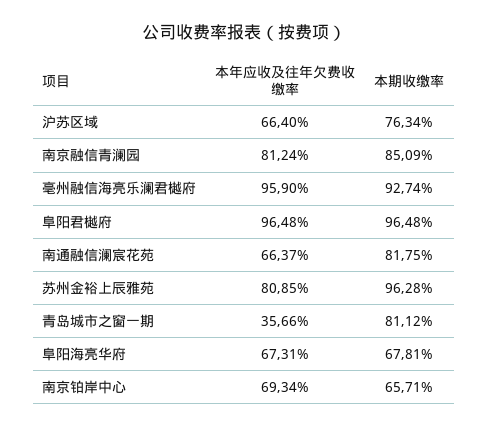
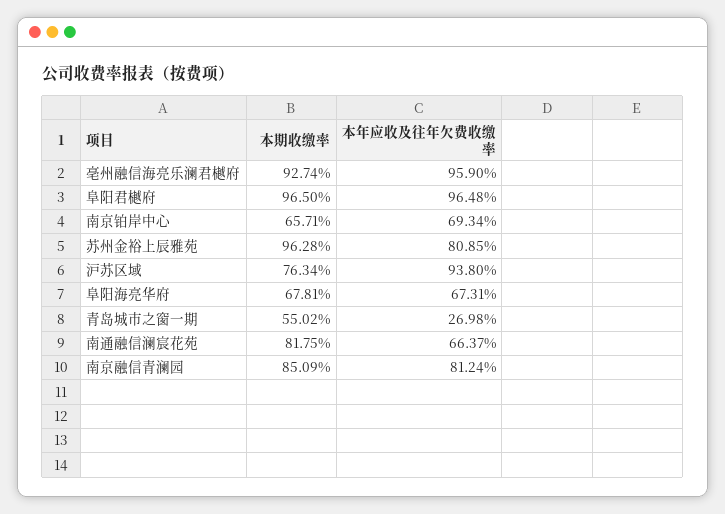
本年应收及往年欠费收缴率, 沪苏区域: 66.4 -> 93.8
本期收缴率, 阜阳君樾府: 96.48 -> 96.5
本年应收及往年欠费收缴率, 青岛城市之窗一期: 35.66 -> 26.98
本期收缴率, 青岛城市之窗一期: 81.12 -> 55.02

